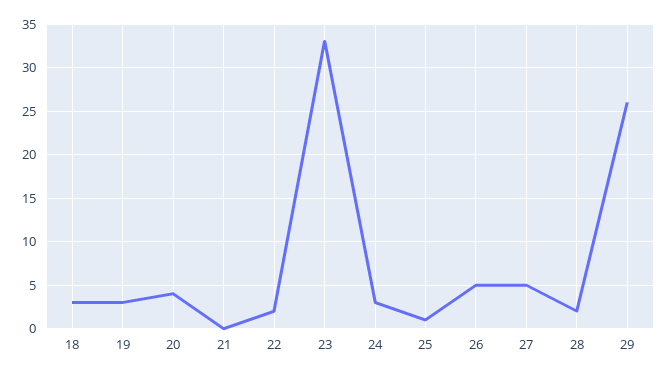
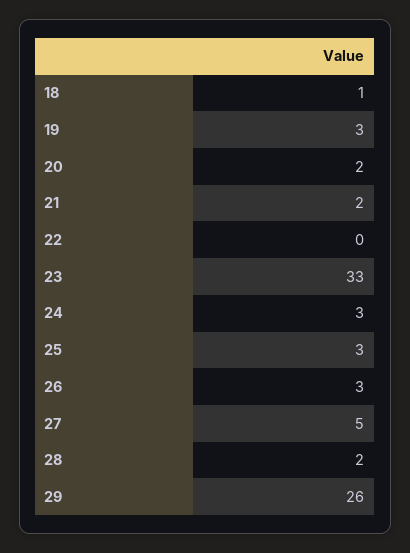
18: 3 -> 1
20: 4 -> 2
21: 0 -> 2
22: 2 -> 0
25: 1 -> 3
26: 5 -> 3

